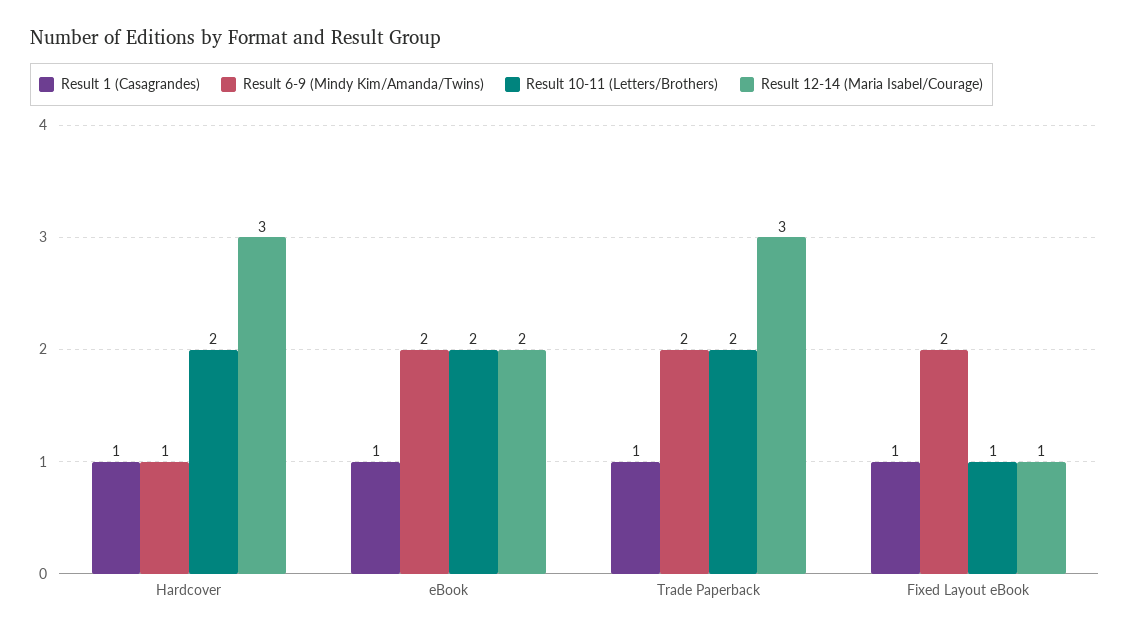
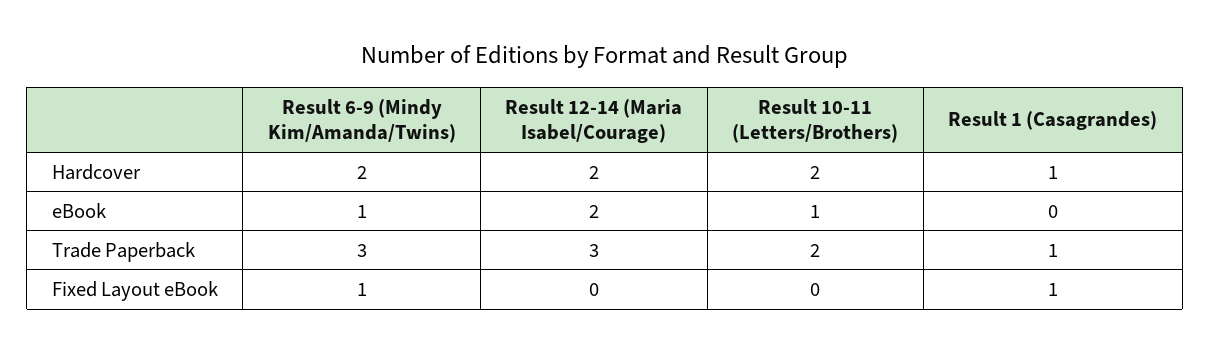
Result 6-9 (Mindy Kim/Amanda/Twins), Hardcover: 1 -> 2
Result 12-14 (Maria Isabel/Courage), Hardcover: 3 -> 2
Result 1 (Casagrandes), eBook: 1 -> 0
Result 6-9 (Mindy Kim/Amanda/Twins), eBook: 2 -> 1
Result 10-11 (Letters/Brothers), eBook: 2 -> 1
Result 6-9 (Mindy Kim/Amanda/Twins), Trade Paperback: 2 -> 3
Result 6-9 (Mindy Kim/Amanda/Twins), Fixed Layout eBook: 2 -> 1
Result 10-11 (Letters/Brothers), Fixed Layout eBook: 1 -> 0
Result 12-14 (Maria Isabel/Courage), Fixed Layout eBook: 1 -> 0

